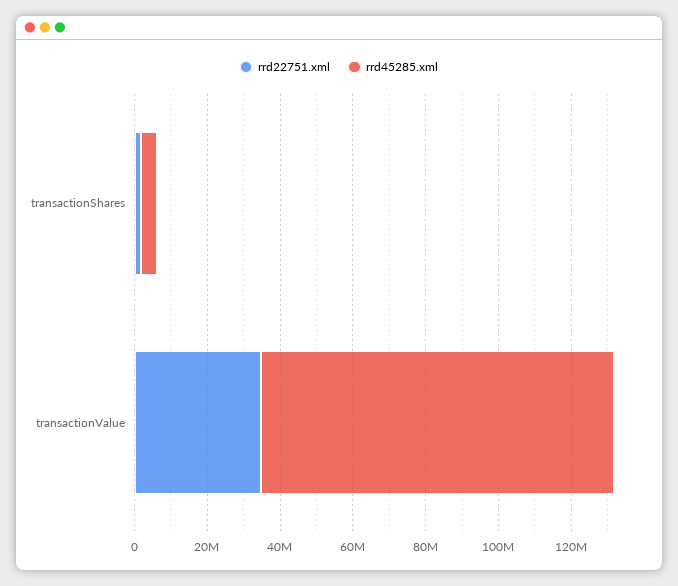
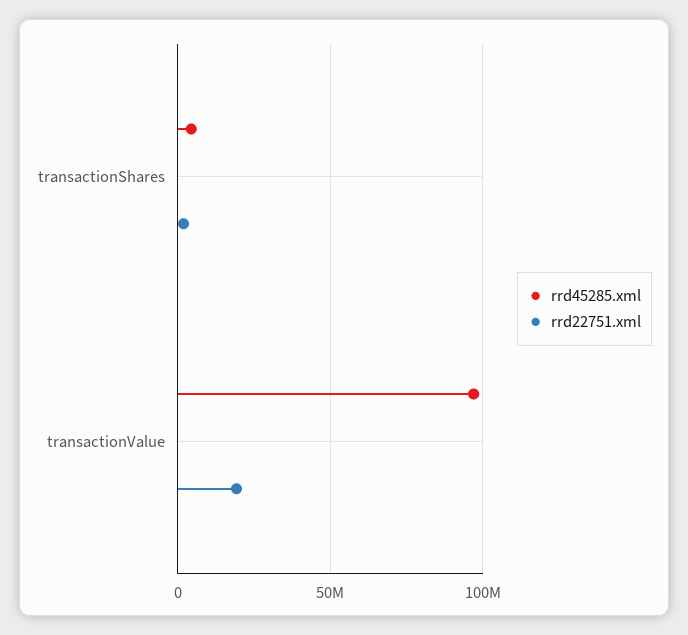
rrd22751.xml, transactionValue: 35000000 -> 20000000

